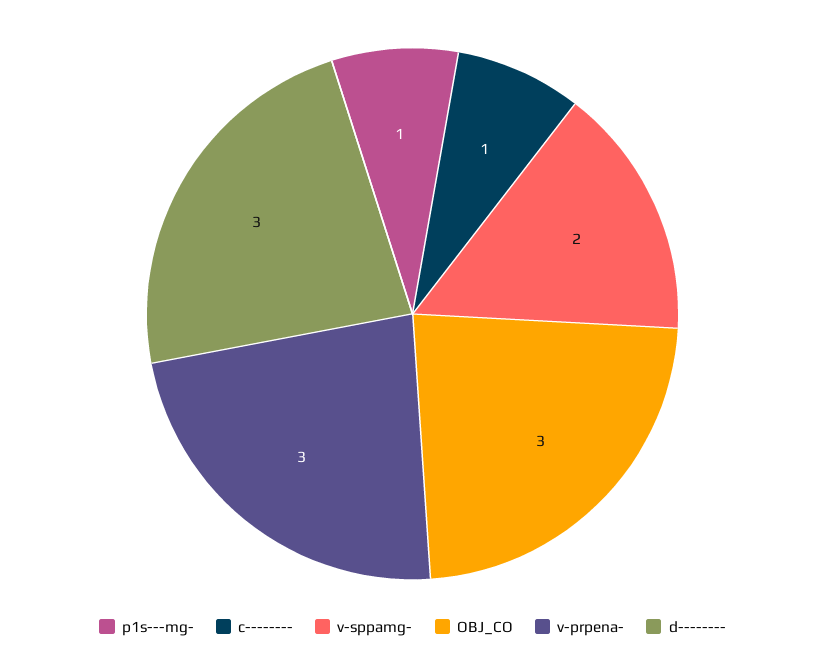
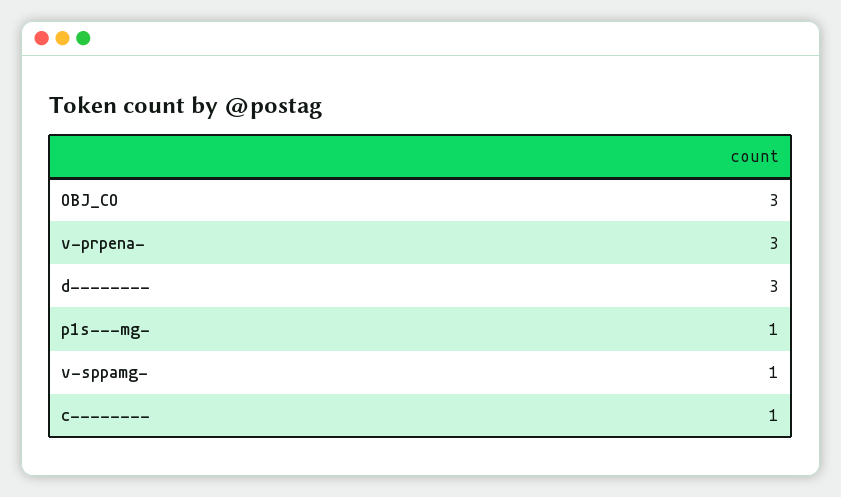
v-sppamg-: 2 -> 1

